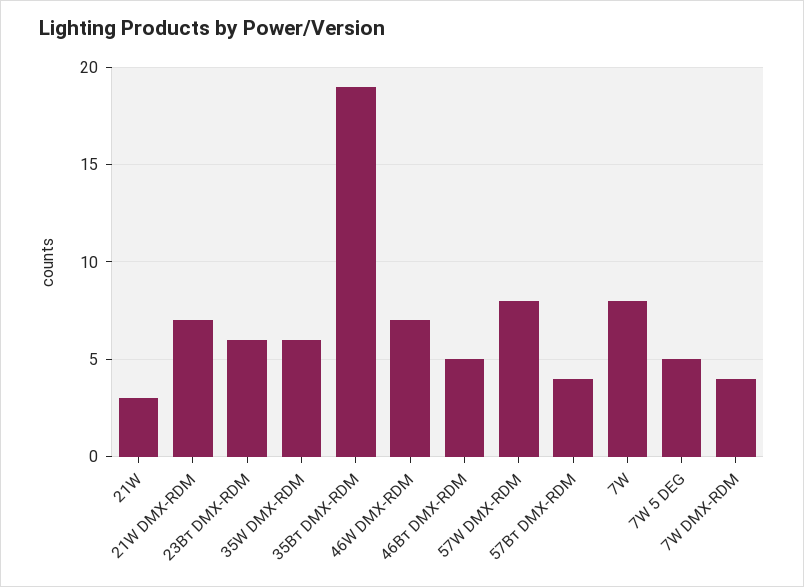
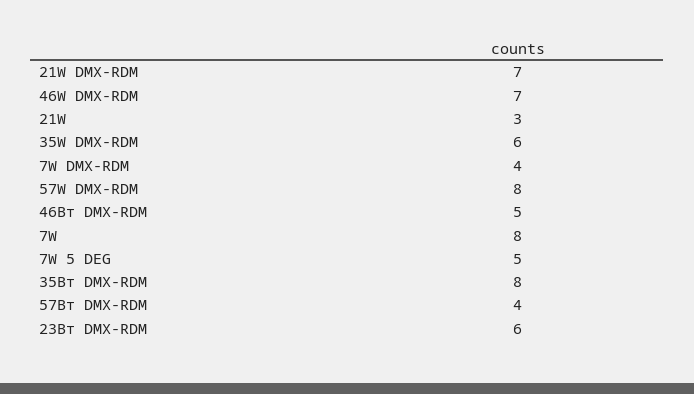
35Вт DMX-RDM: 19 -> 8

